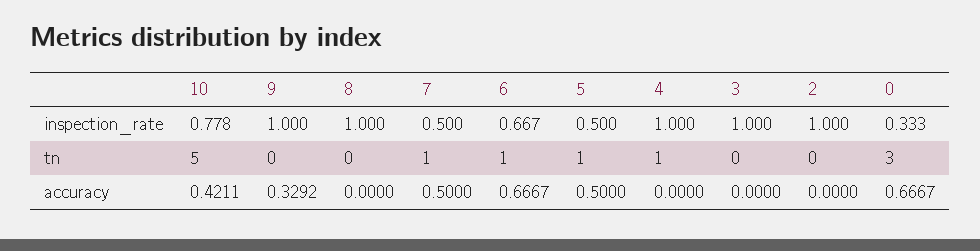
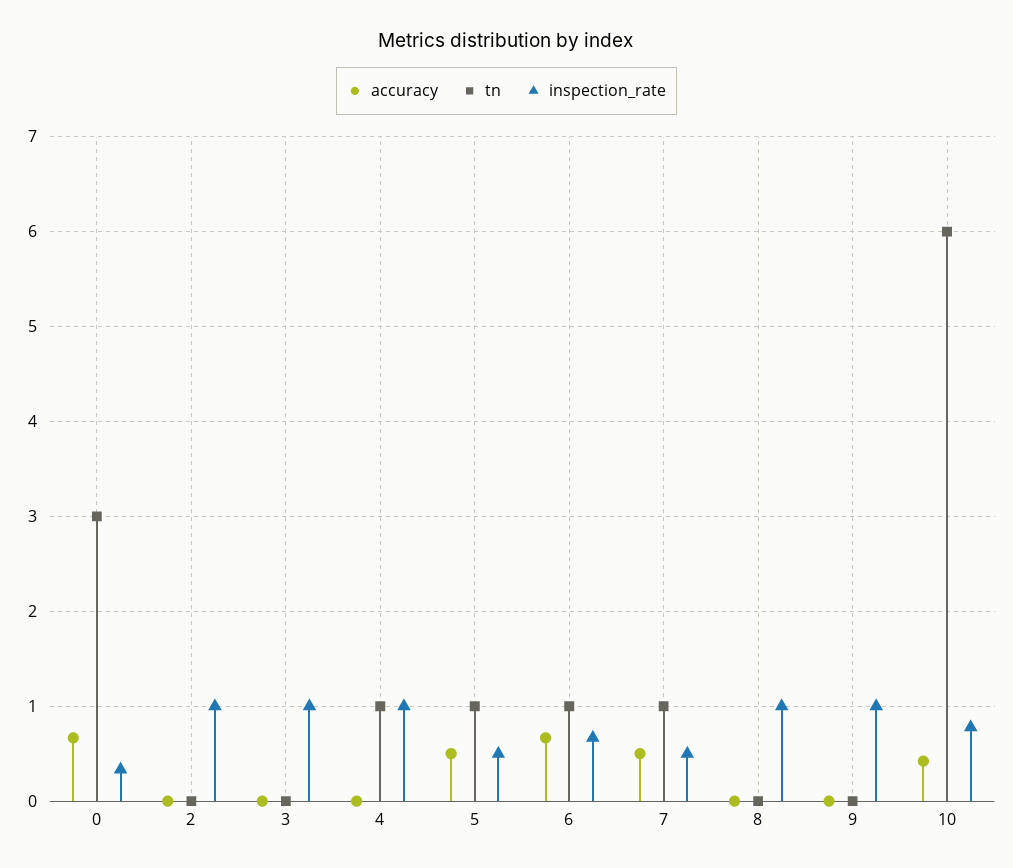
tn, 10: 5 -> 6
accuracy, 9: 0.3292 -> 0

